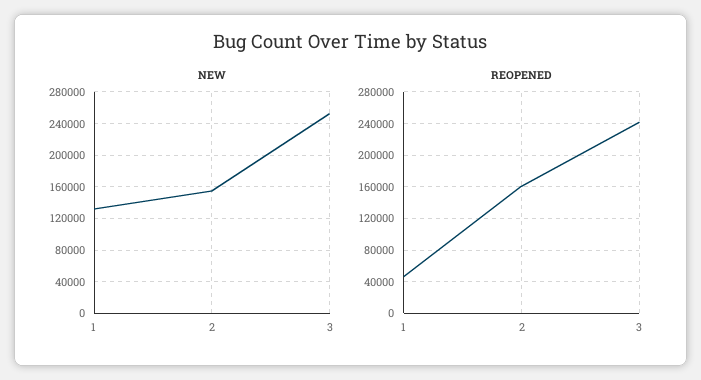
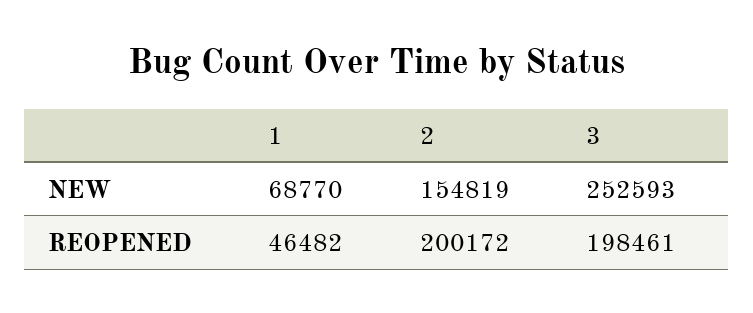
NEW, 1: 130000 -> 68770
REOPENED, 2: 160000 -> 200172
REOPENED, 3: 240000 -> 198461

